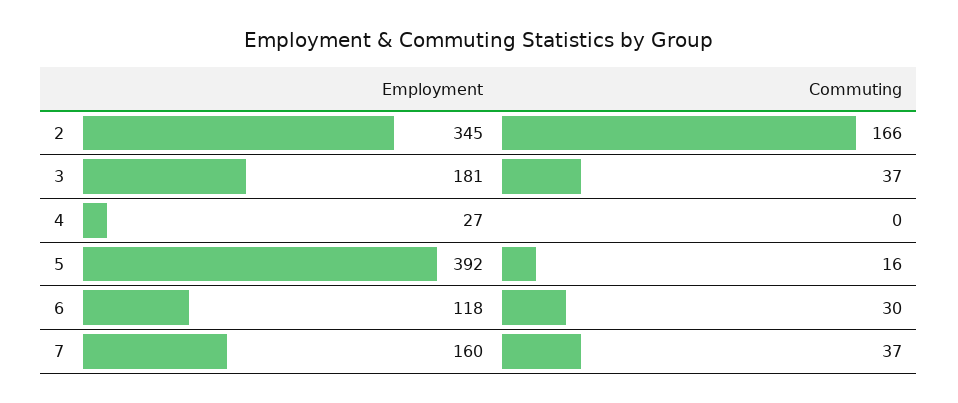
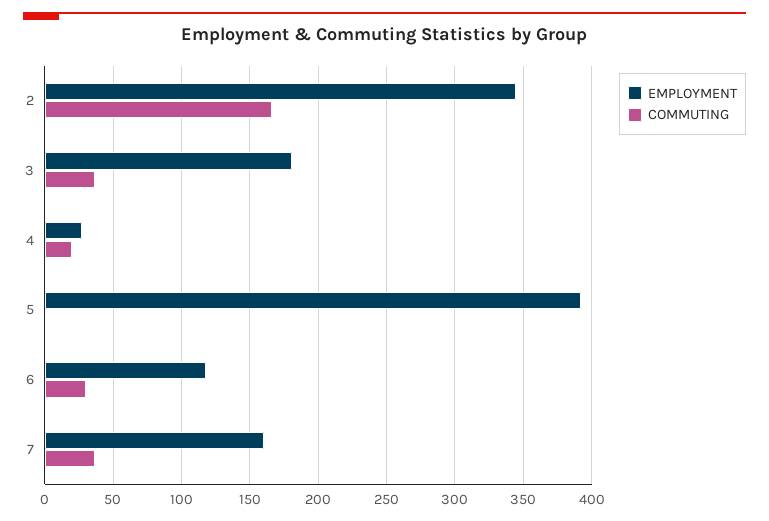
Commuting, 4: 0 -> 20
Commuting, 5: 16 -> 0

